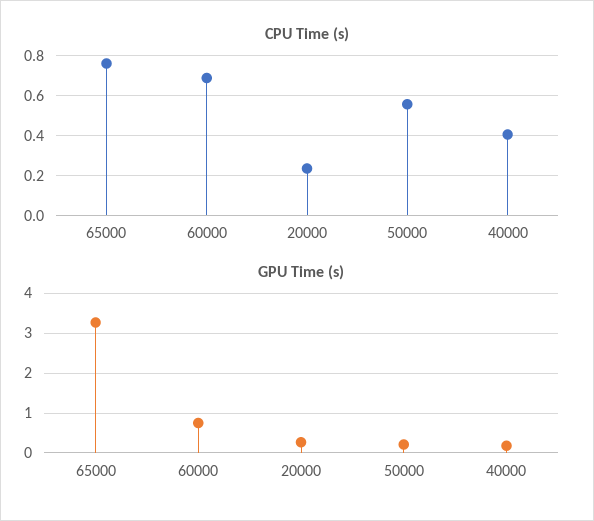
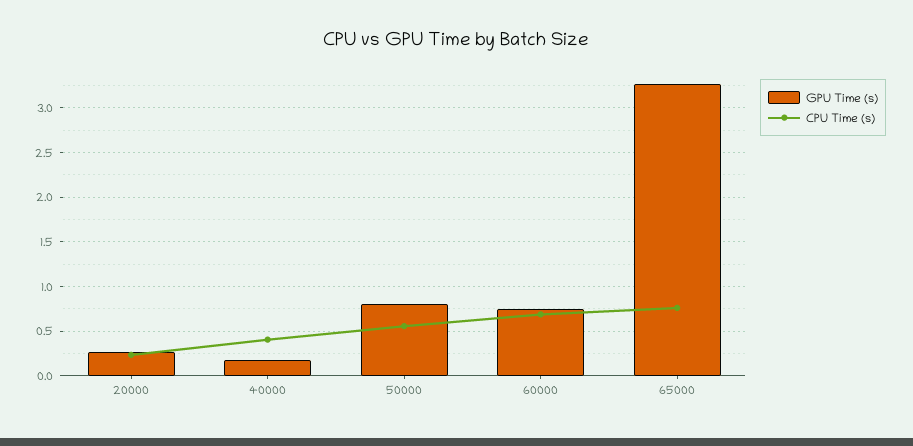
GPU Time (s), 50000: 0.2 -> 0.8

